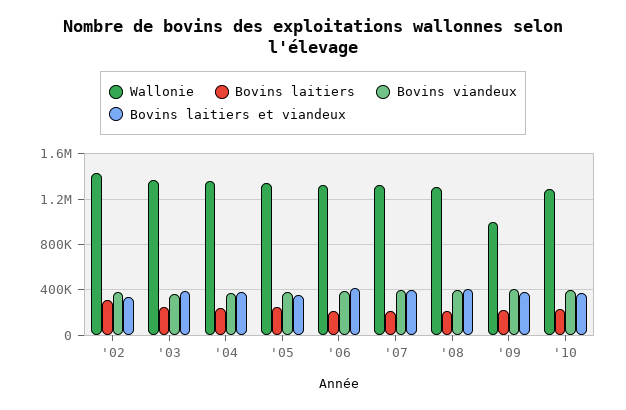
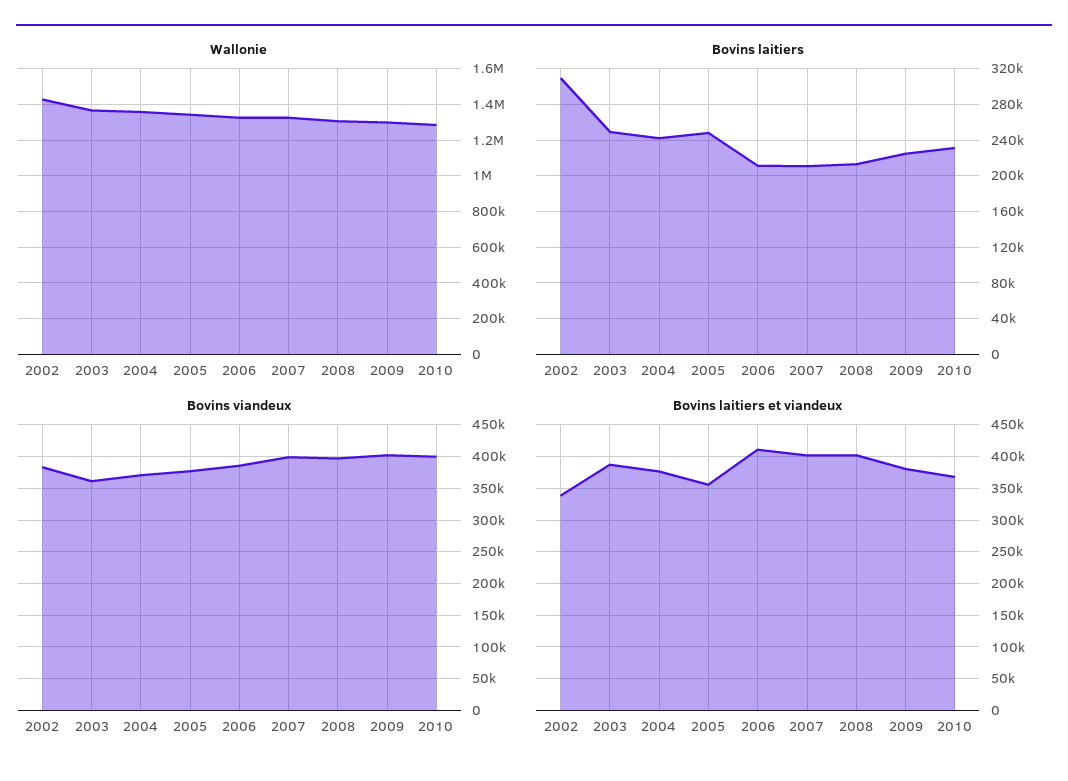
Wallonie, '09: 1000000 -> 1300000

